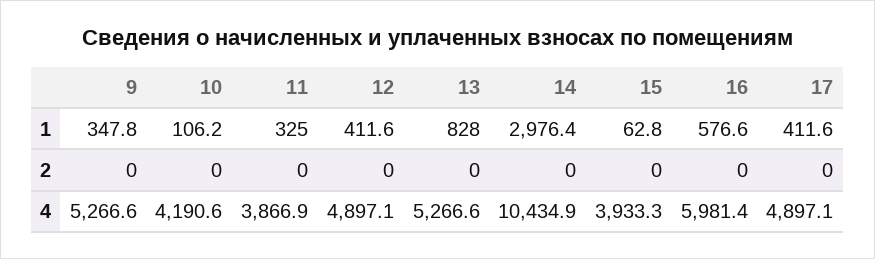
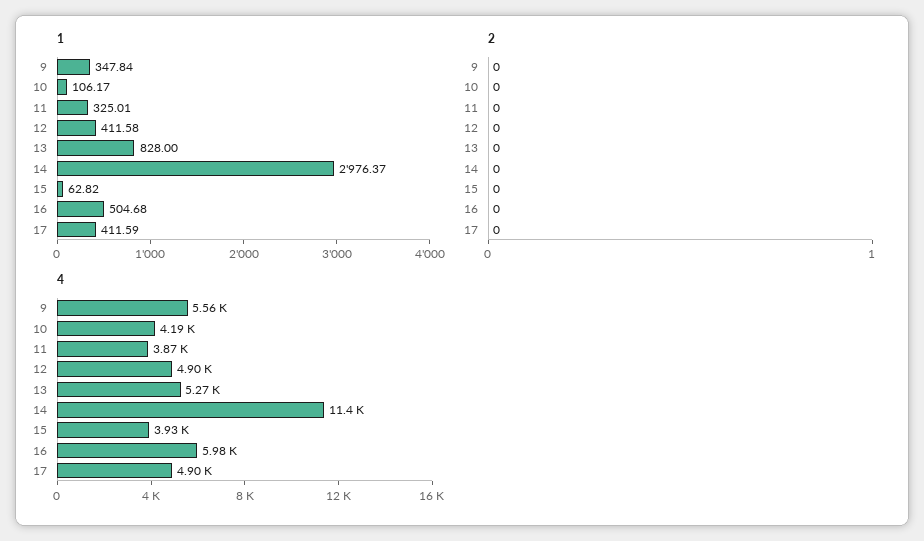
1, 16: 576.6 -> 504.68
4, 9: 5266.6 -> 5560
4, 14: 10434.9 -> 11400

